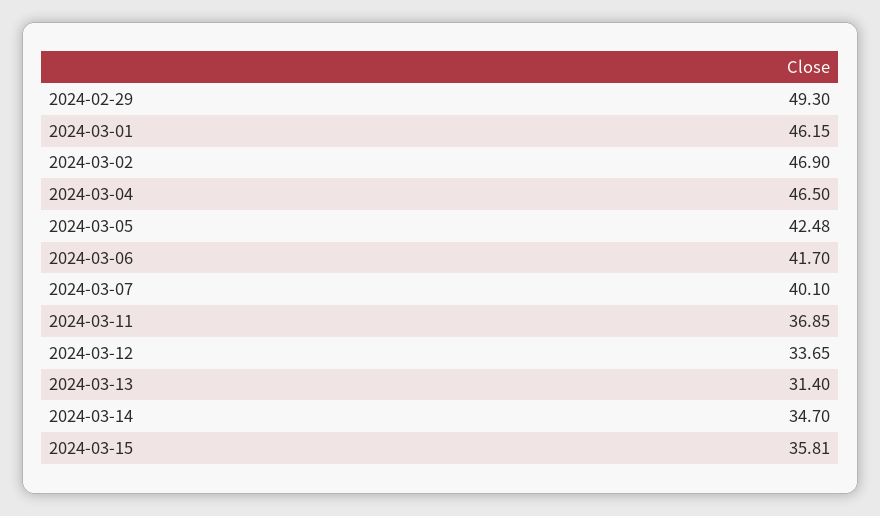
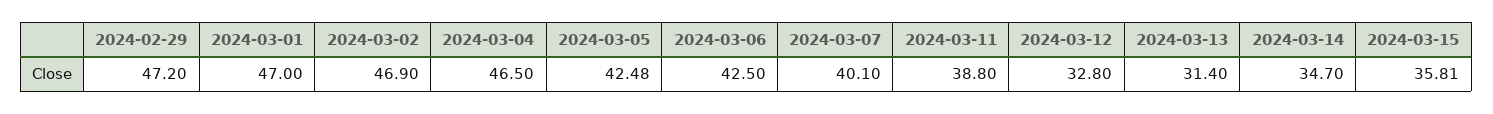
2024-02-29: 49.3 -> 47.2
2024-03-01: 46.15 -> 47
2024-03-06: 41.7 -> 42.5
2024-03-11: 36.85 -> 38.8
2024-03-12: 33.65 -> 32.8

